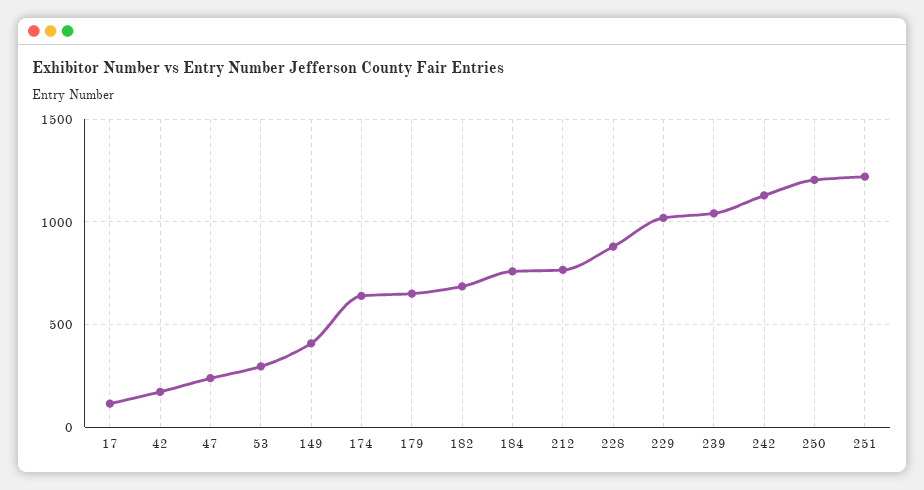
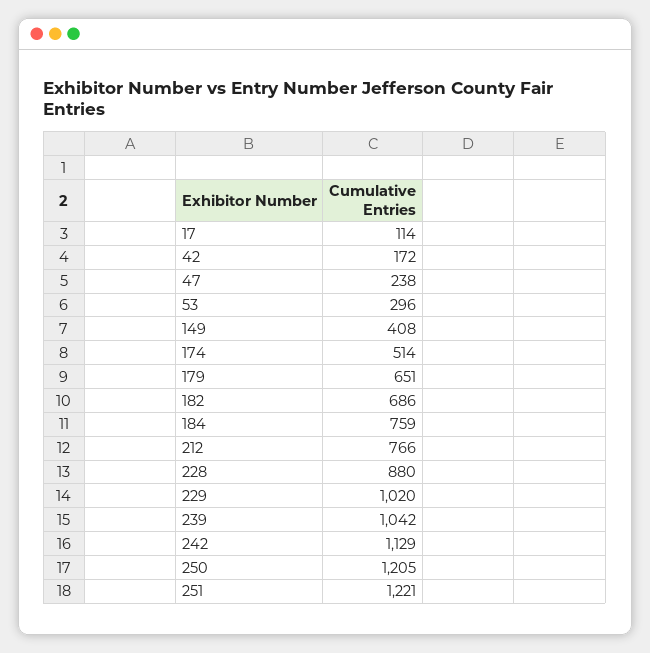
174: 650 -> 514

